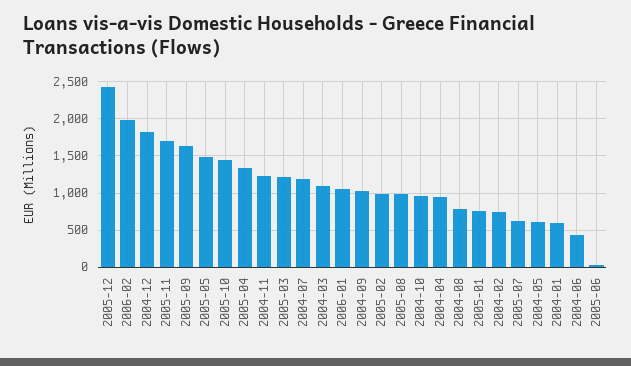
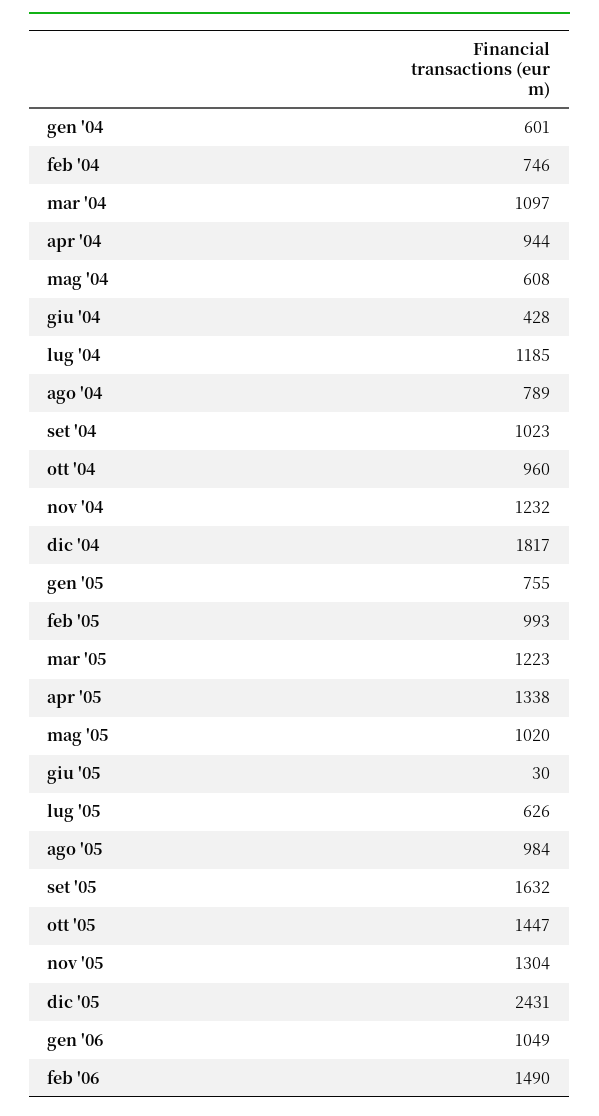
2006-02: 2000 -> 1490
2005-11: 1700 -> 1304
2005-05: 1500 -> 1020

